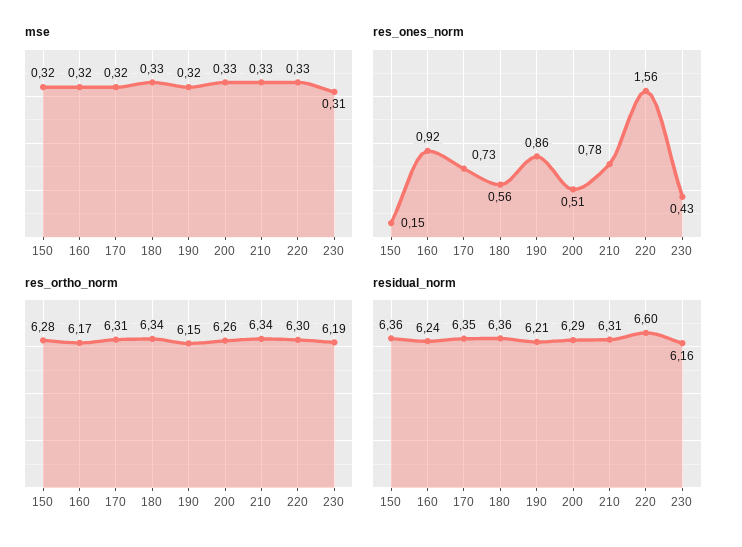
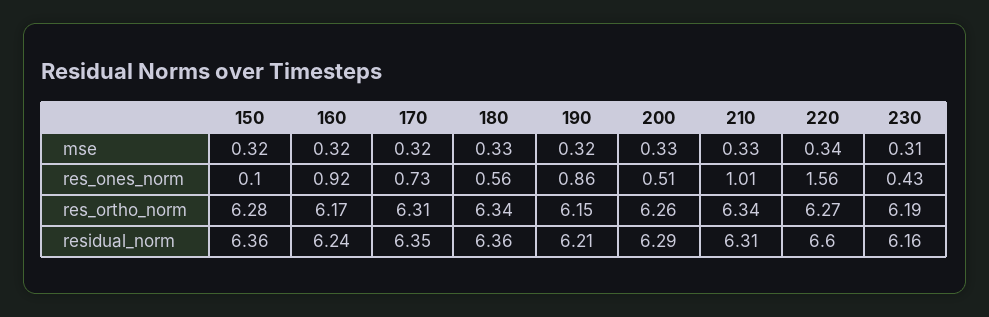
mse, 220: 0.33 -> 0.34
res_ones_norm, 150: 0.15 -> 0.1
res_ones_norm, 210: 0.78 -> 1.01
res_ortho_norm, 220: 6.3 -> 6.27

